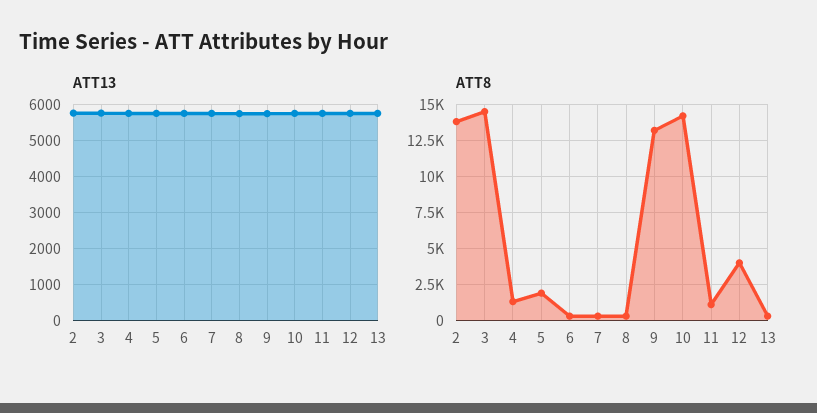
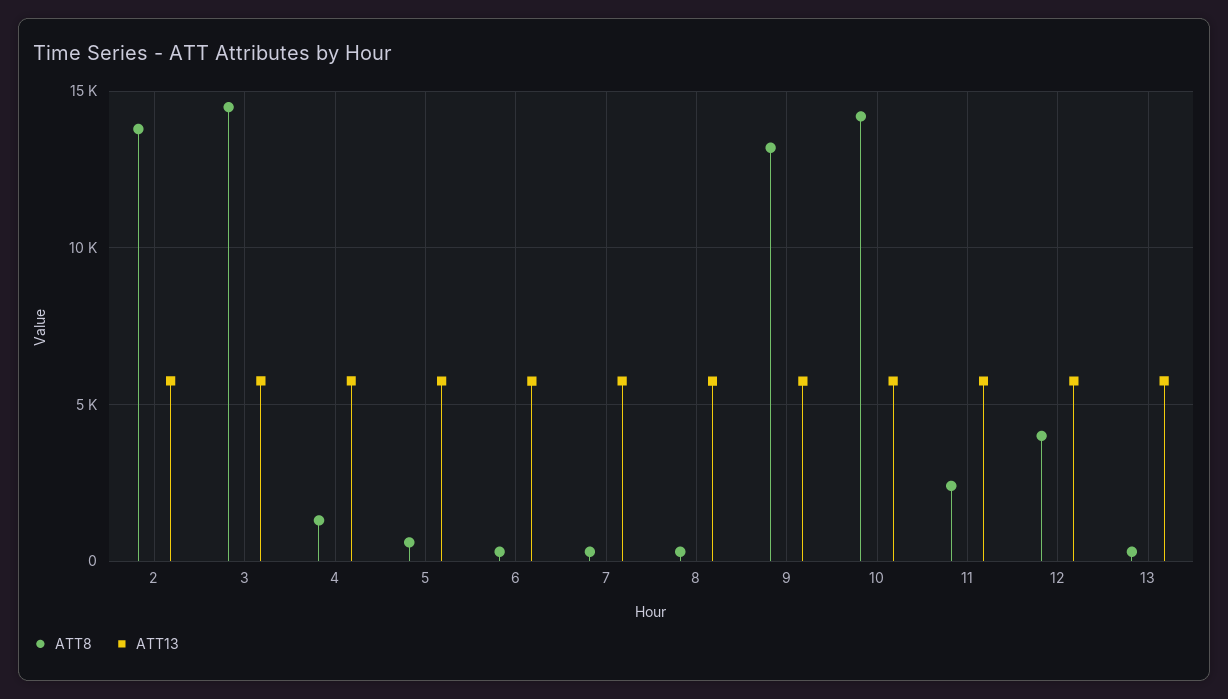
ATT8, 5: 2000 -> 500
ATT8, 11: 1000 -> 2500

